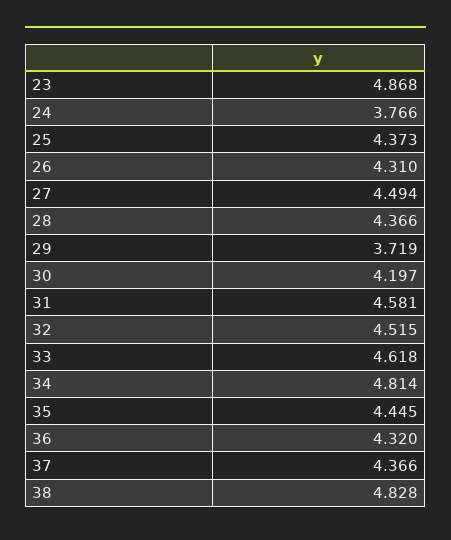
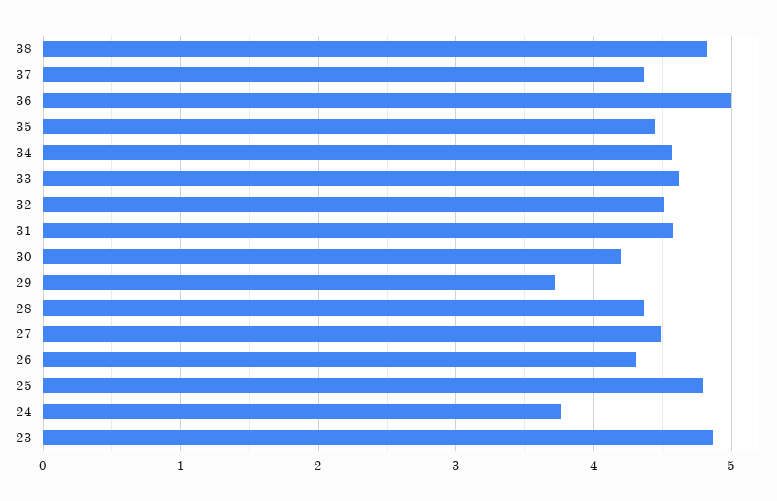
25: 4.373 -> 4.8
34: 4.814 -> 4.6
36: 4.32 -> 5

